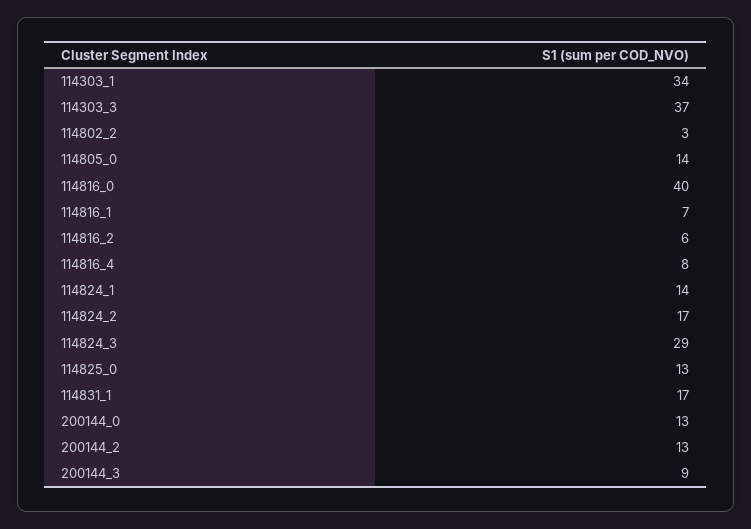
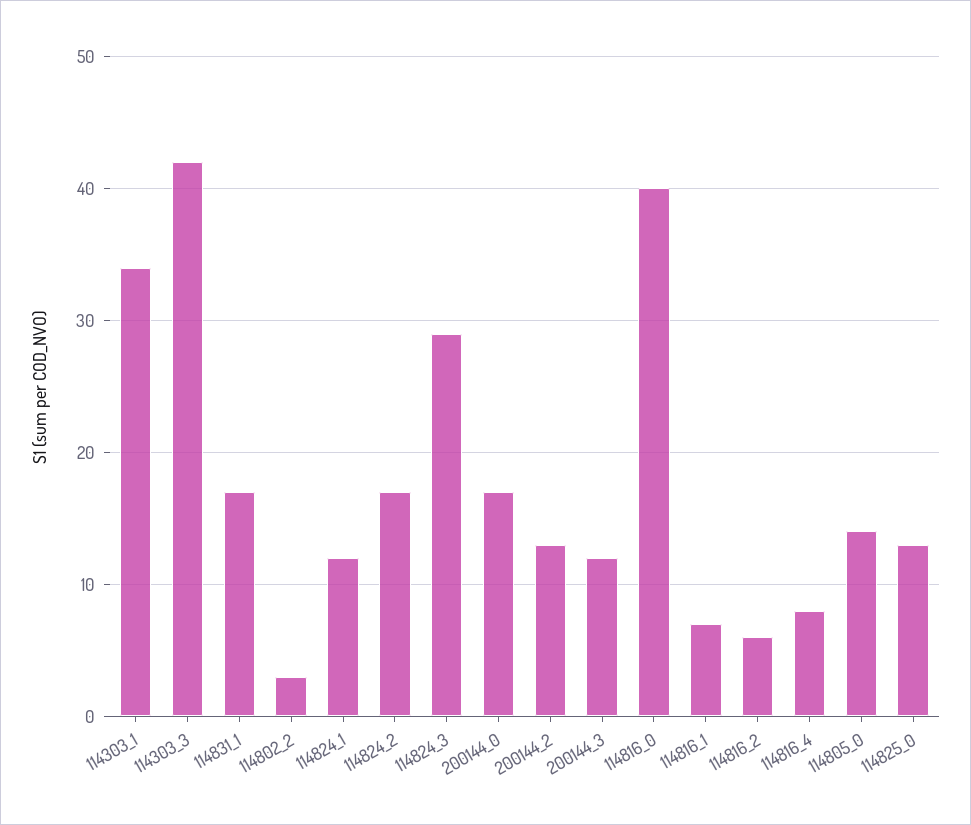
114303_3: 37 -> 42
114824_1: 14 -> 12
200144_0: 13 -> 17
200144_3: 9 -> 12

